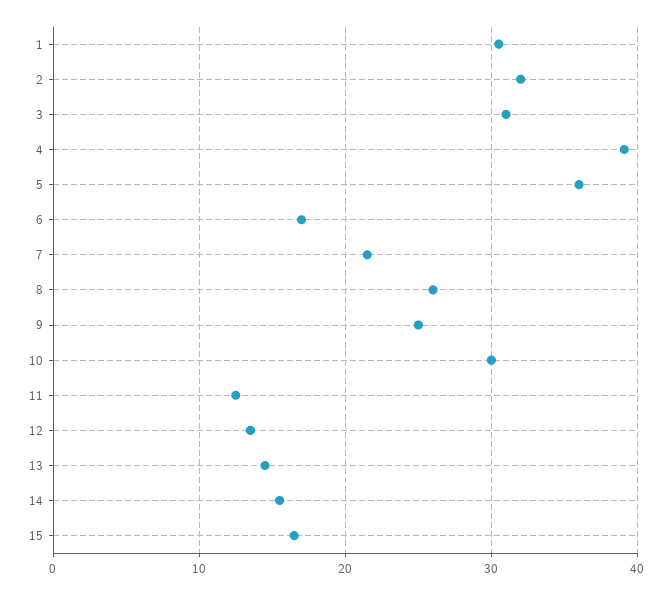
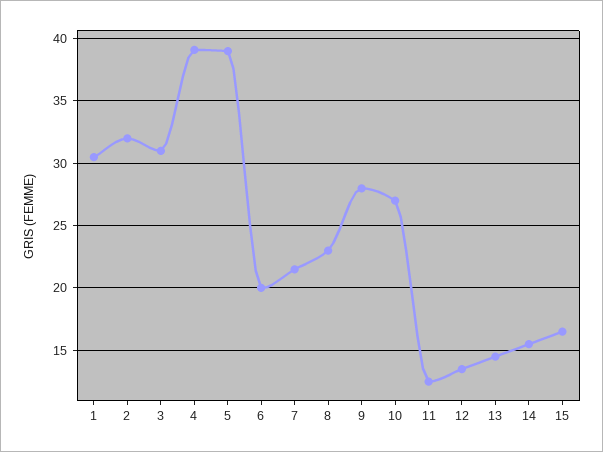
5: 36 -> 39
6: 17 -> 20
8: 26 -> 23
9: 25 -> 28
10: 30 -> 27

